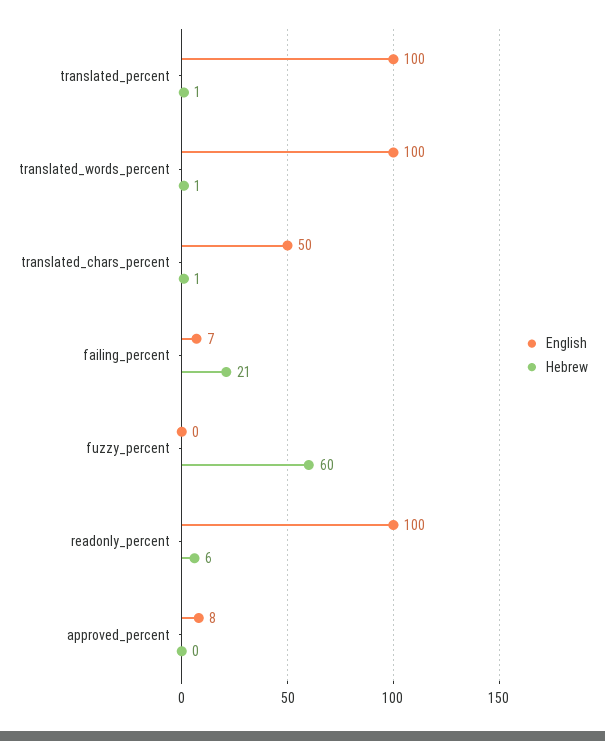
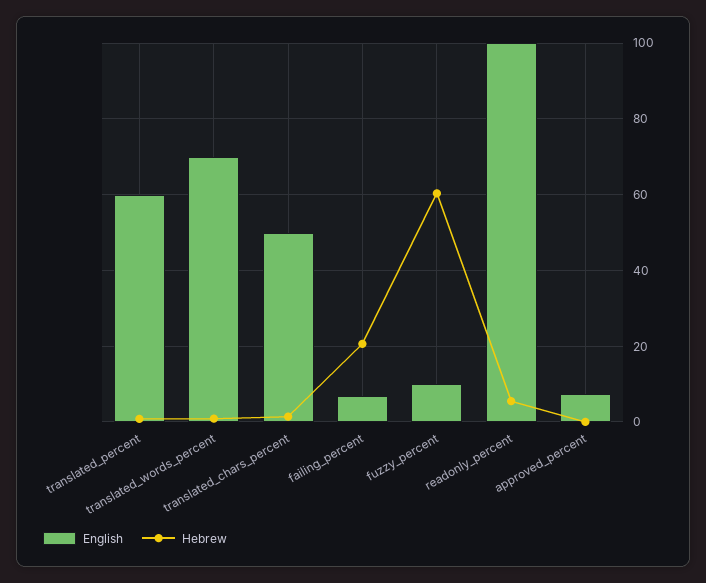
English, translated_percent: 100 -> 60
English, translated_words_percent: 100 -> 70
English, fuzzy_percent: 0 -> 10

